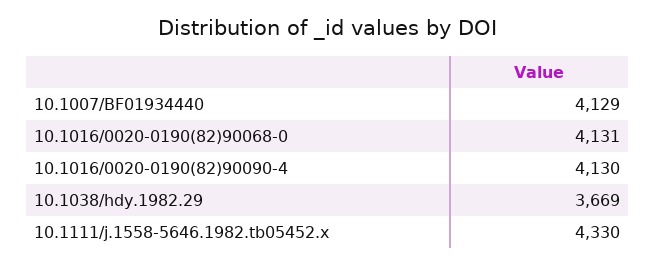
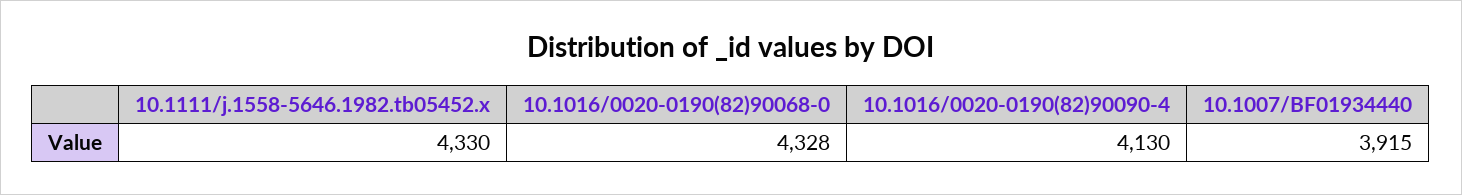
10.1007/BF01934440: 4129 -> 3915
10.1016/0020-0190(82)90068-0: 4131 -> 4328
10.1038/hdy.1982.29: 3669 -> none

